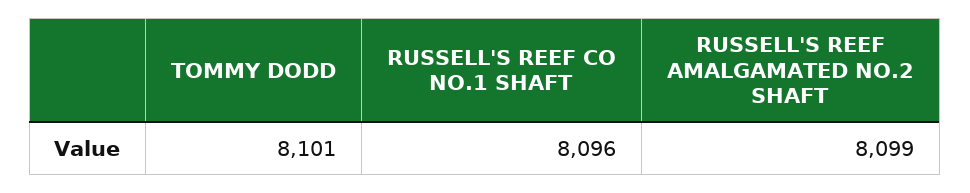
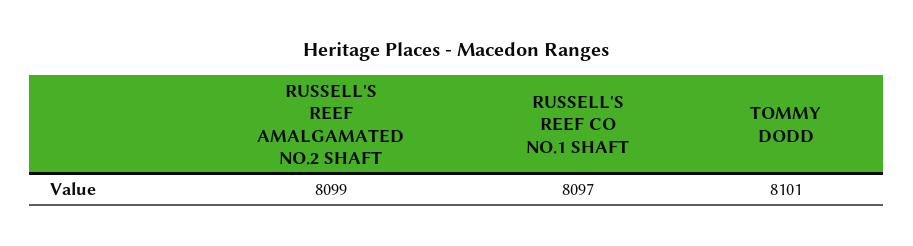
RUSSELL'S REEF CO NO.1 SHAFT: 8096 -> 8097

